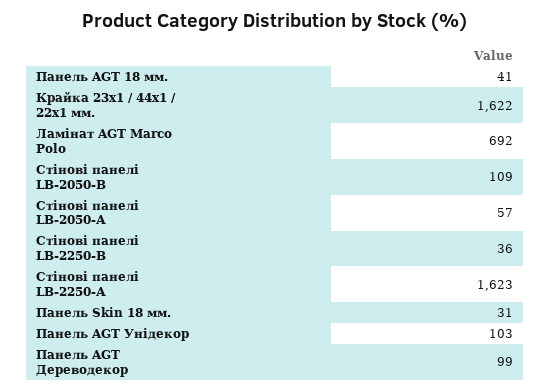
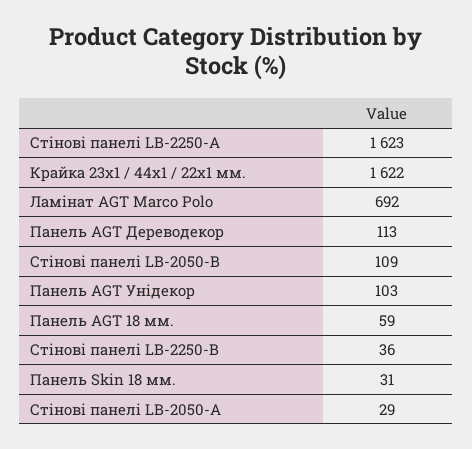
Панель AGT 18 мм.: 41 -> 59
Стінові панелі LB-2050-А: 57 -> 29
Панель AGT Дереводекор: 99 -> 113

